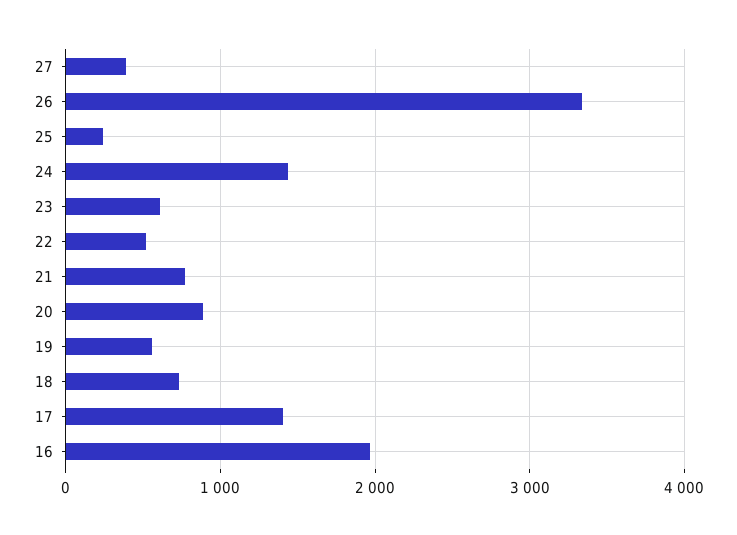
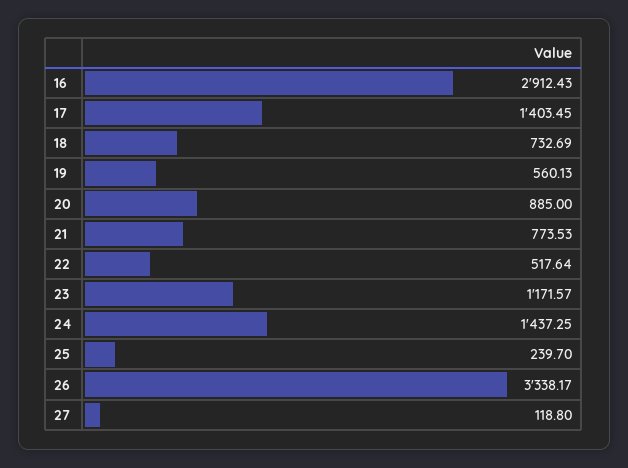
27: 400 -> 118.8
23: 600 -> 1171.57
16: 2000 -> 2912.43

